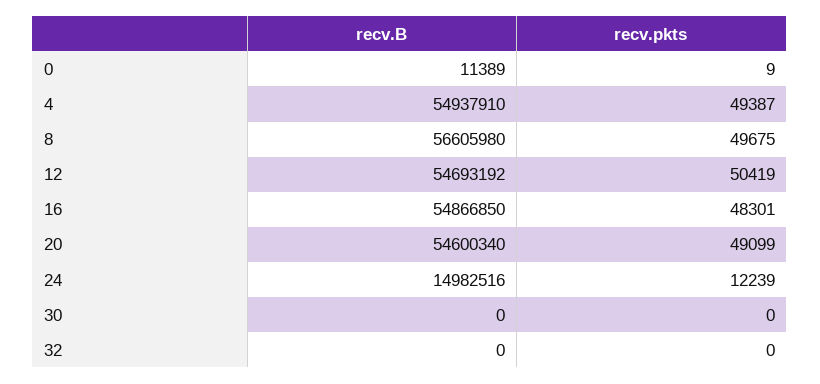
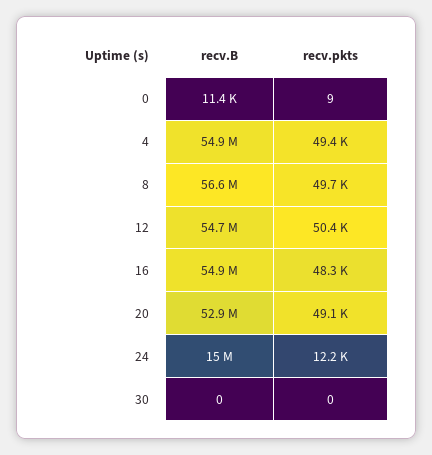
recv.B, 20: 54600340 -> 52900000
recv.B, 32: 0 -> none
recv.pkts, 32: 0 -> none

